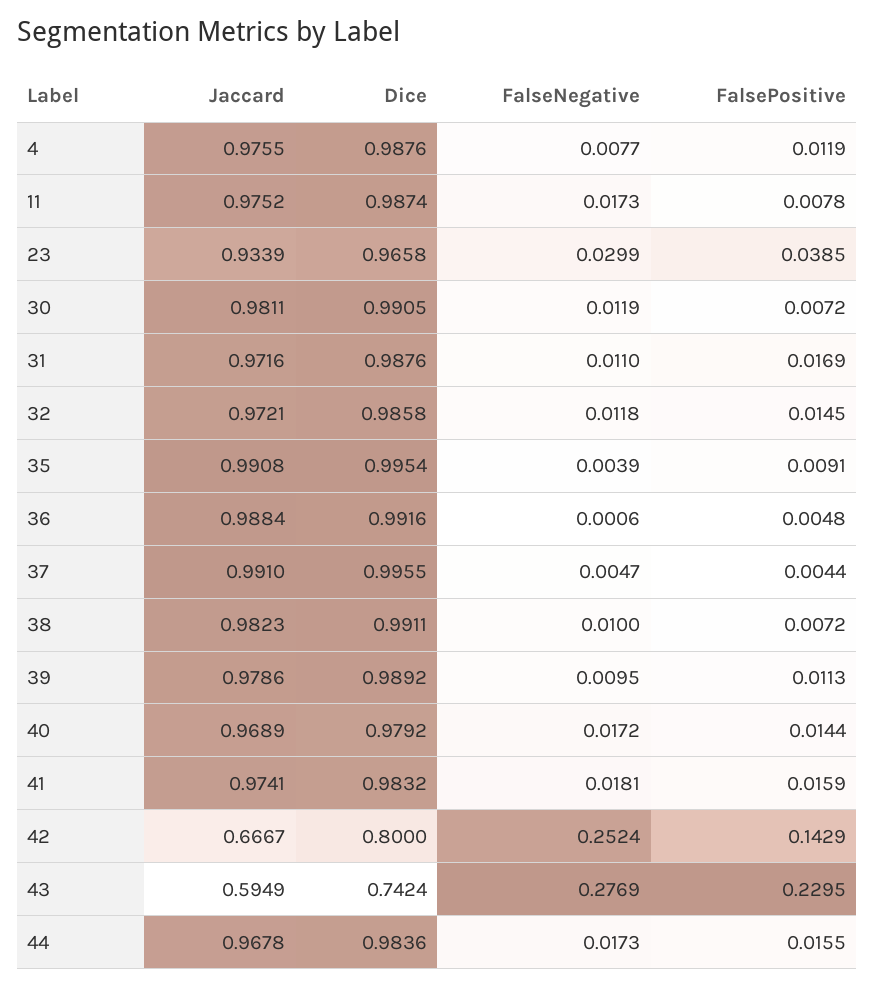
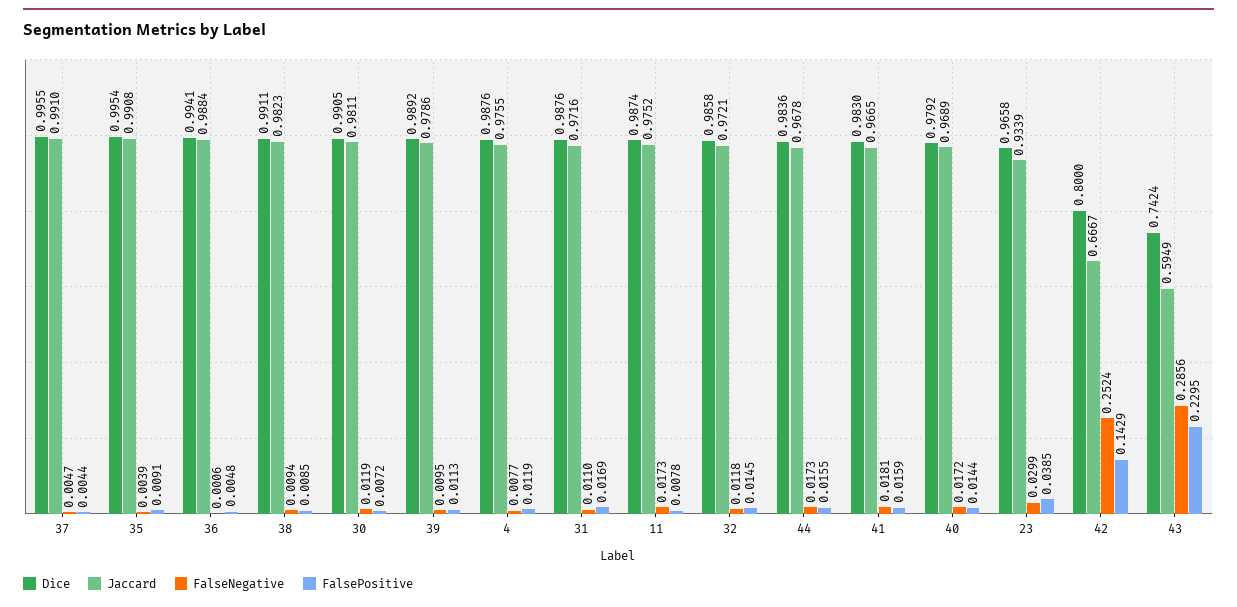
Dice, 36: 0.9916 -> 0.9941
FalseNegative, 38: 0.01 -> 0.0094
FalsePositive, 38: 0.0072 -> 0.0085
Jaccard, 41: 0.9741 -> 0.9665
Dice, 41: 0.9832 -> 0.983
FalseNegative, 43: 0.2769 -> 0.2856

